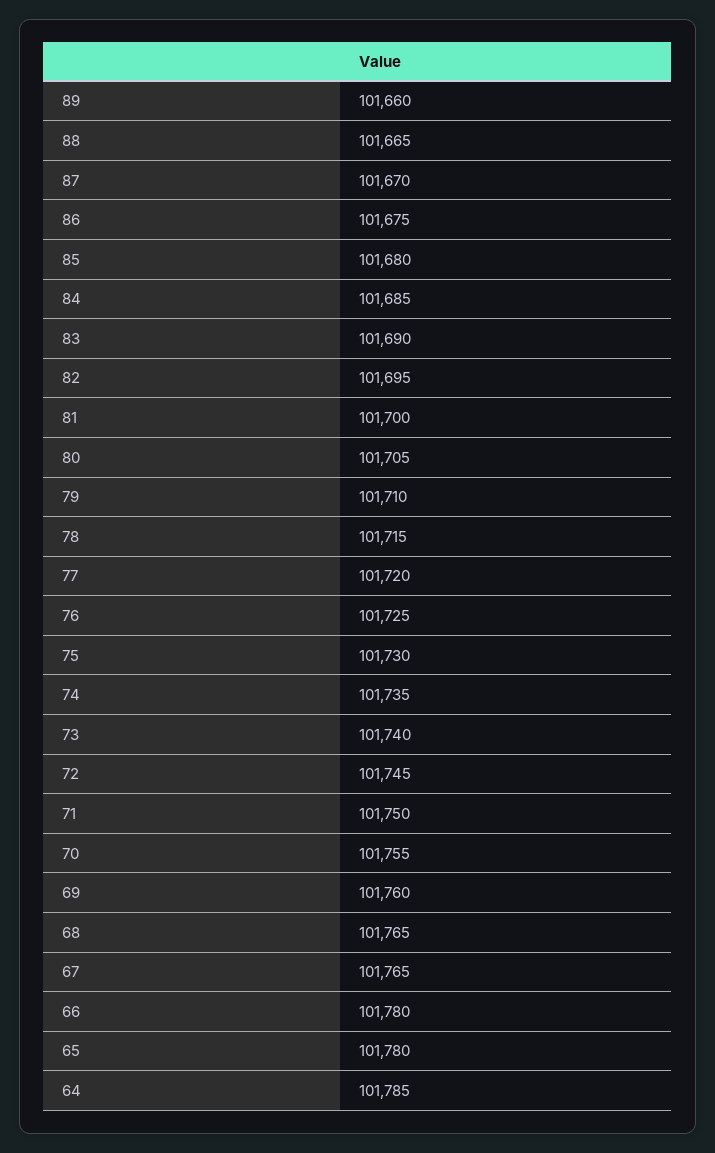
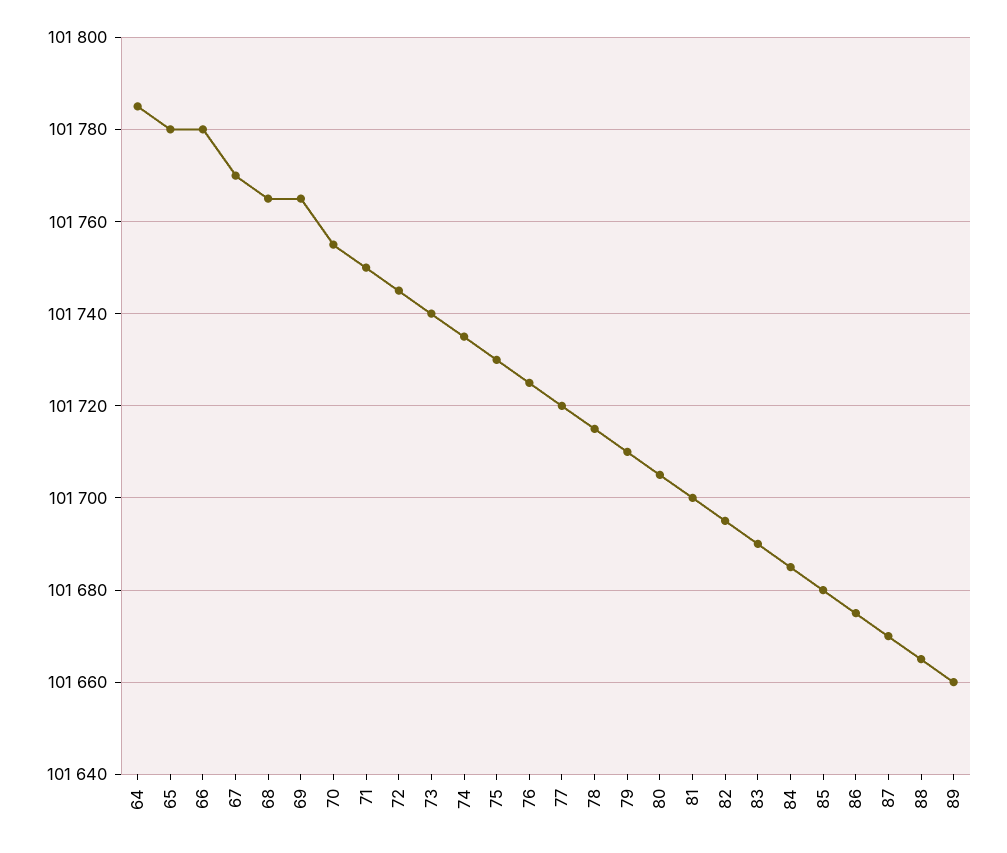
69: 101760 -> 101765
67: 101765 -> 101770

